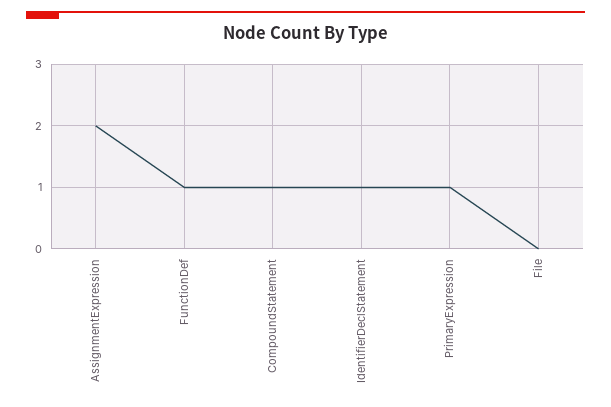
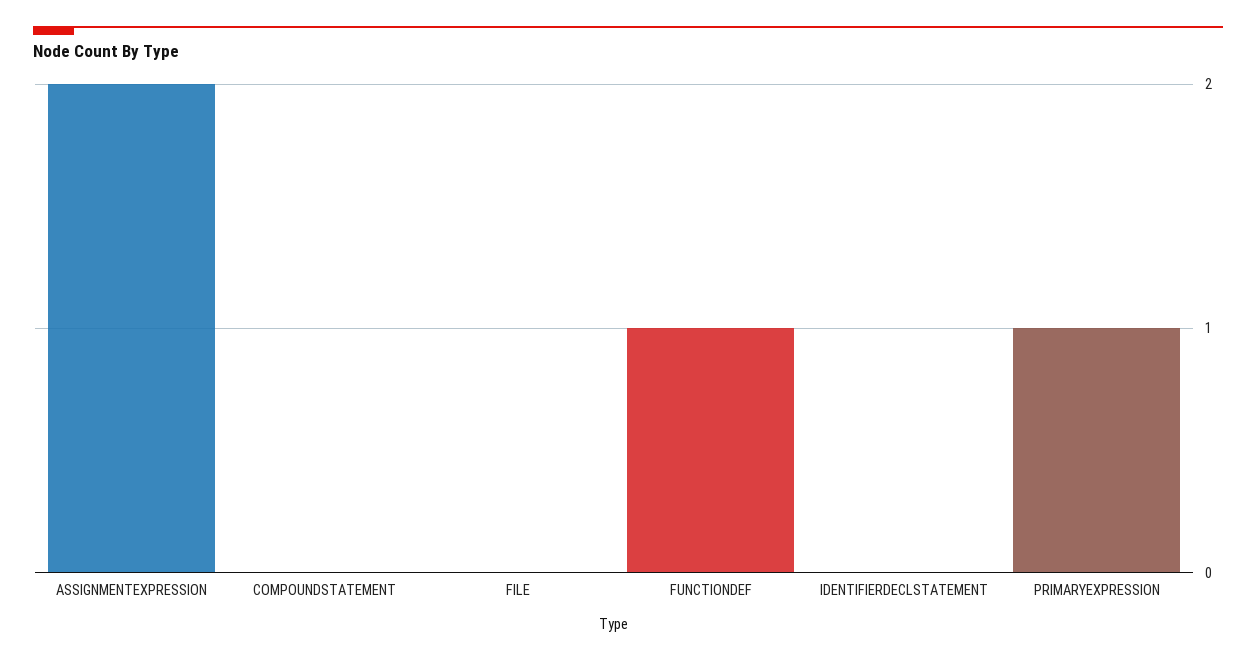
CompoundStatement: 1 -> 0
IdentifierDeclStatement: 1 -> 0

